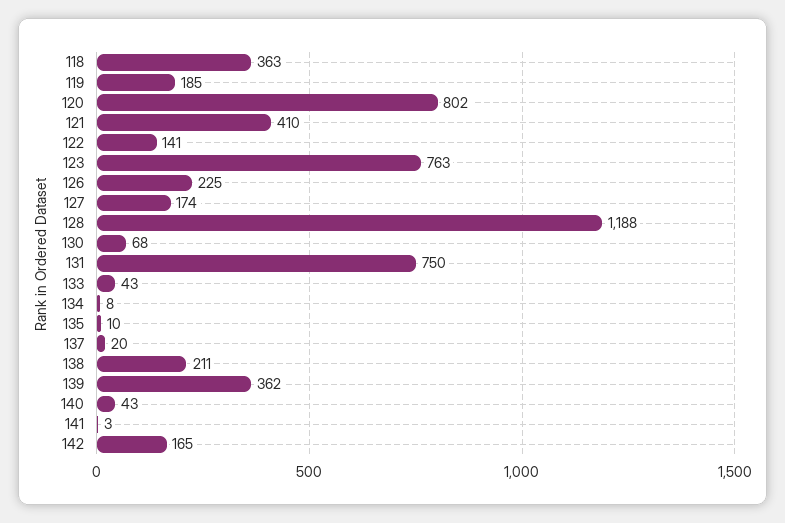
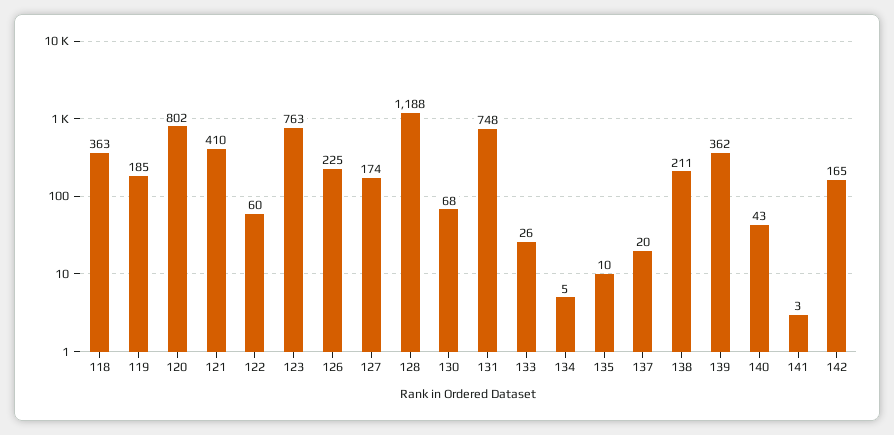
122: 141 -> 60
131: 750 -> 748
133: 43 -> 26
134: 8 -> 5

